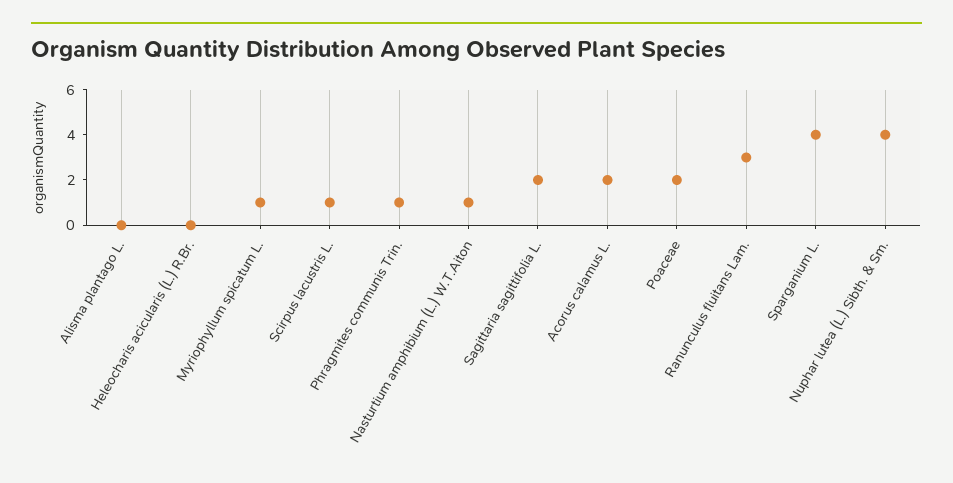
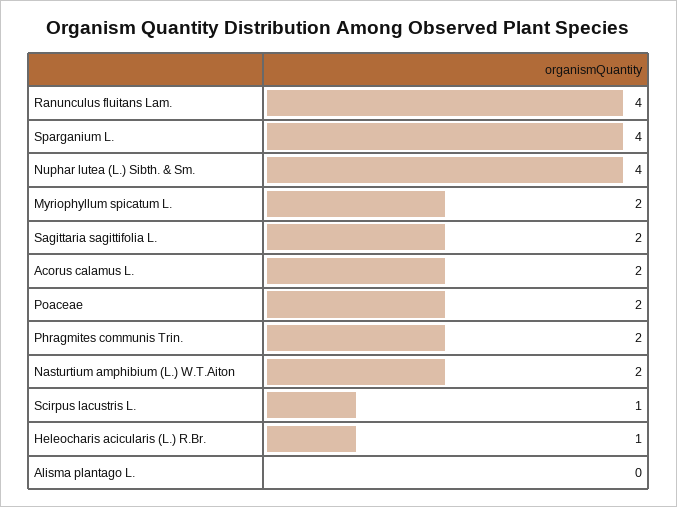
Heleocharis acicularis (L.) R.Br.: 0 -> 1
Myriophyllum spicatum L.: 1 -> 2
Phragmites communis Trin.: 1 -> 2
Nasturtium amphibium (L.) W.T.Aiton: 1 -> 2
Ranunculus fluitans Lam.: 3 -> 4

